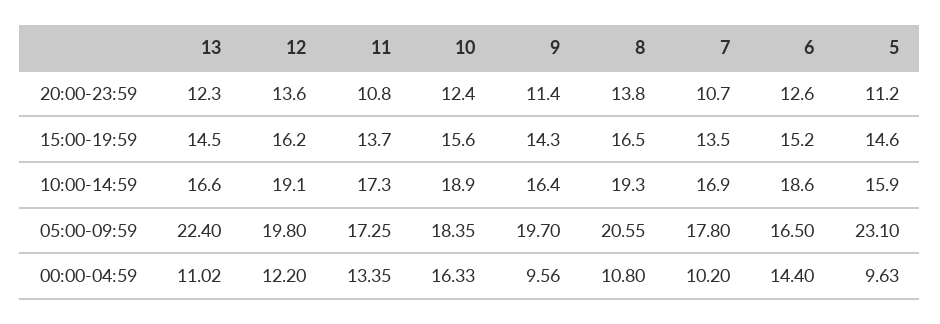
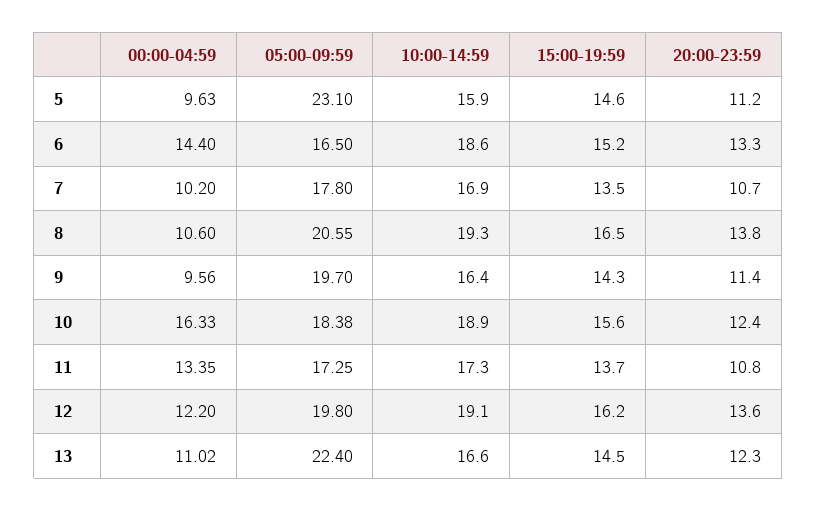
6, 20:00-23:59: 12.6 -> 13.3
10, 05:00-09:59: 18.35 -> 18.38
8, 00:00-04:59: 10.8 -> 10.6

